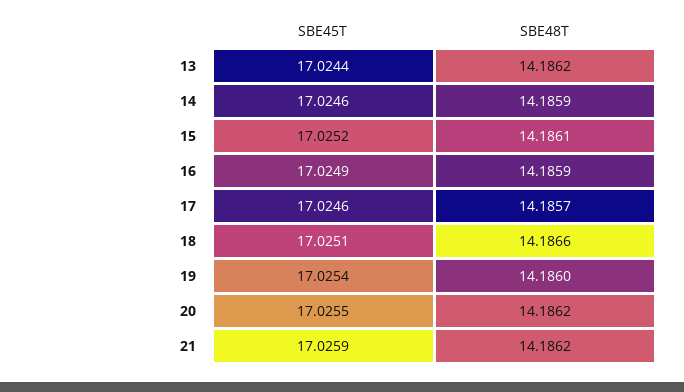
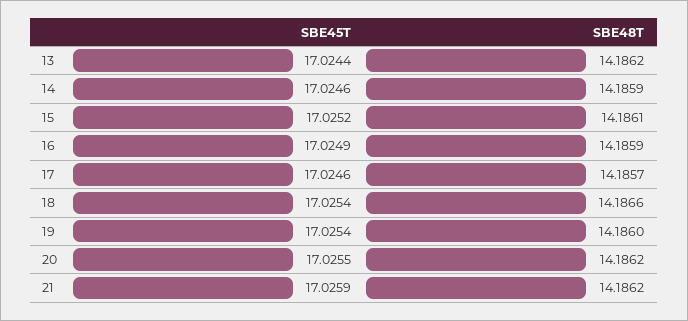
SBE45T, 18: 17.0251 -> 17.0254

